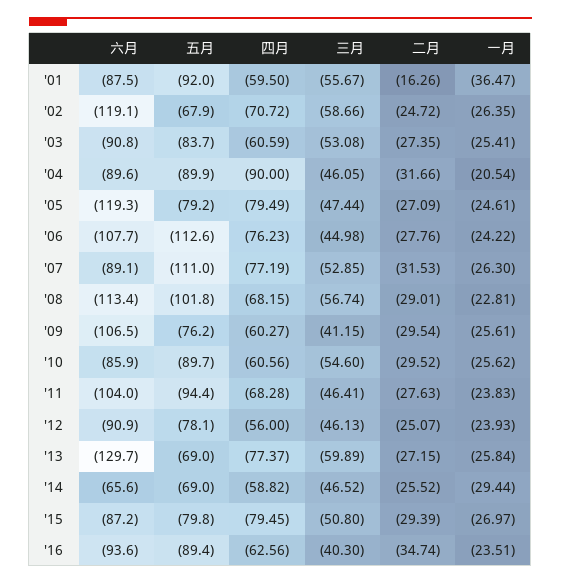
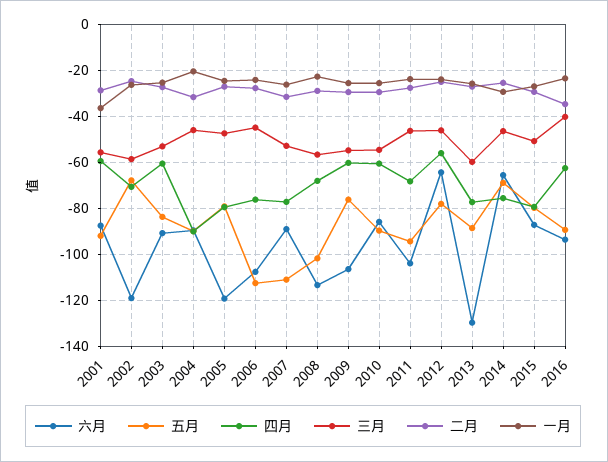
二月, '01: -16.26 -> -30
三月, '09: -41.15 -> -55
六月, '12: -90.9 -> -65
五月, '13: -69 -> -90
四月, '14: -58.82 -> -75

